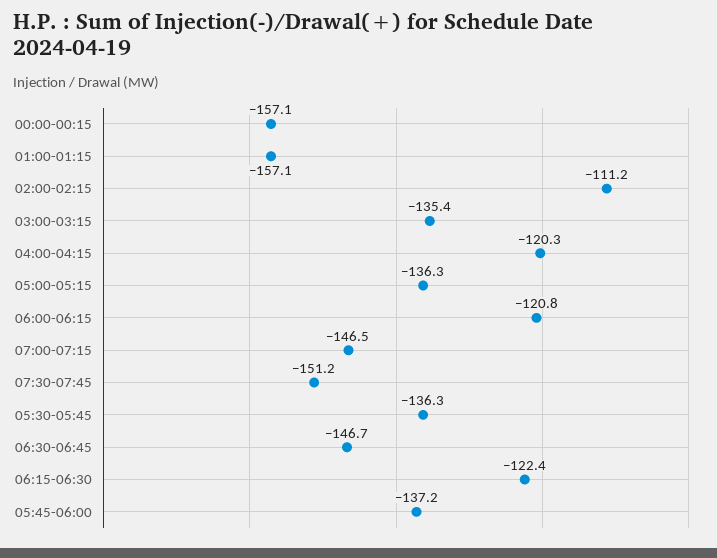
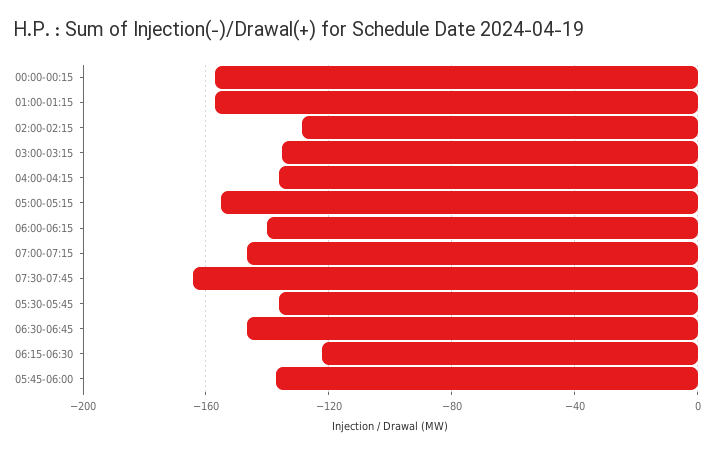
02:00-02:15: -111.2 -> -130
04:00-04:15: -120.3 -> -135
05:00-05:15: -136.3 -> -155
06:00-06:15: -120.8 -> -140
07:30-07:45: -151.2 -> -165

